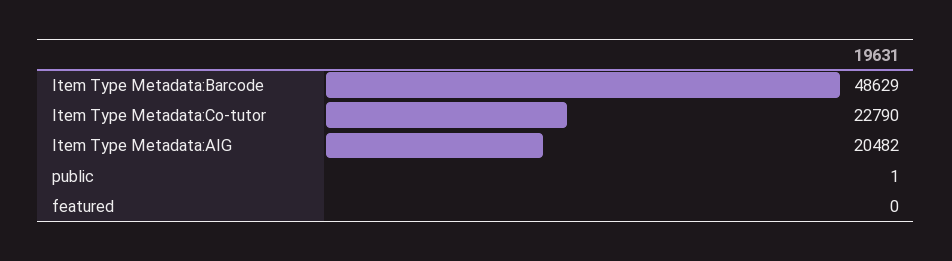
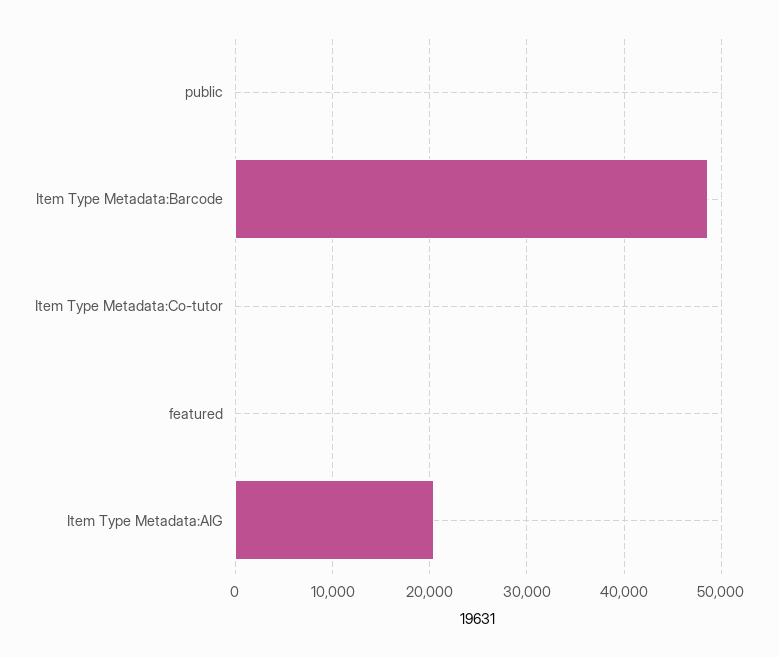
Item Type Metadata:Co-tutor: 22790 -> 0

